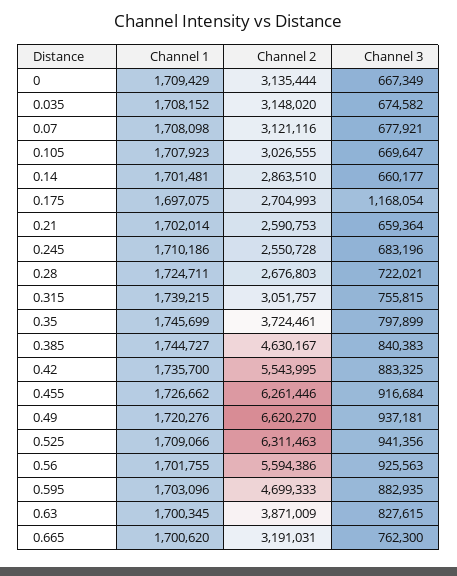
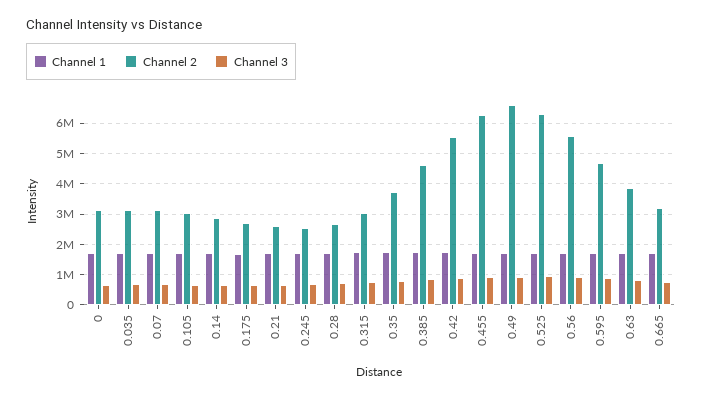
Channel 3, 0.175: 1168054 -> 600000

